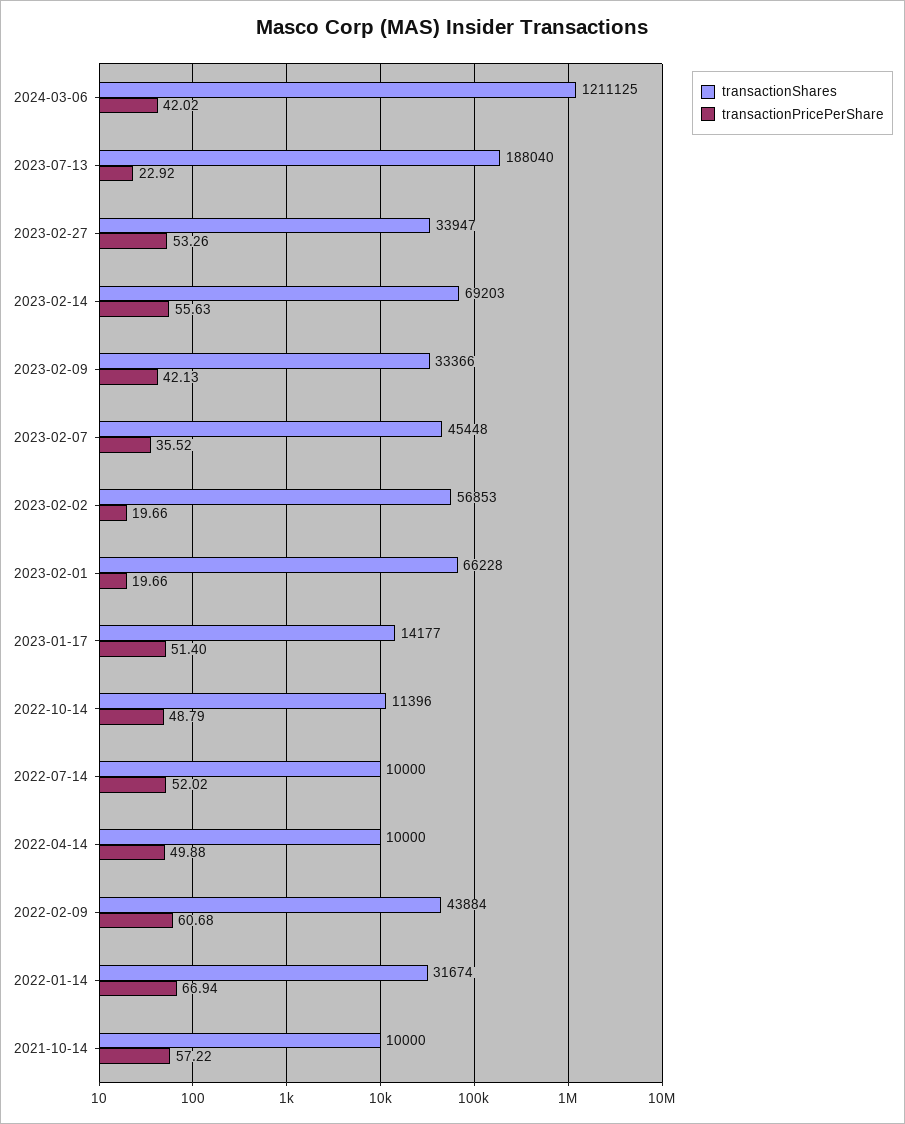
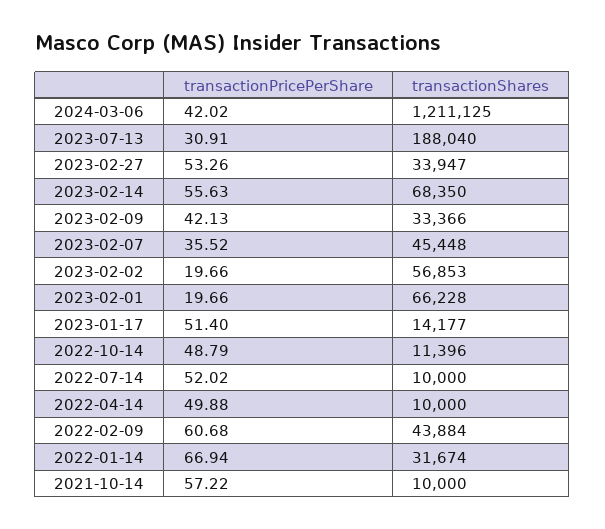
transactionPricePerShare, 2023-07-13: 22.92 -> 30.91
transactionShares, 2023-02-14: 69203 -> 68350

